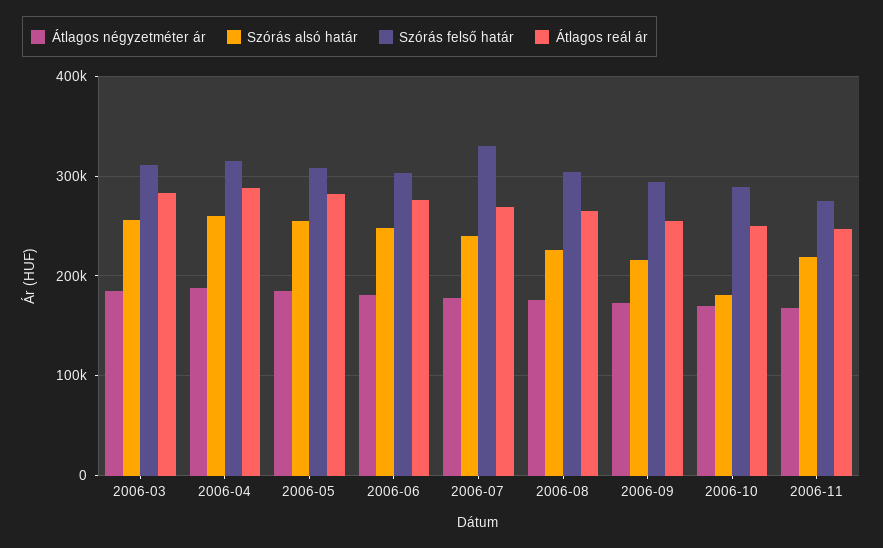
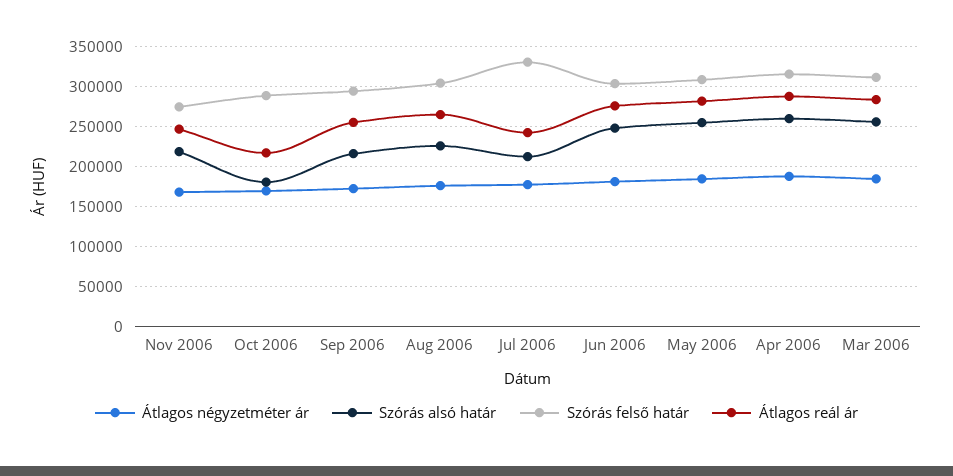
Szórás alsó határ, 2006-07: 240000 -> 210000
Átlagos reál ár, 2006-07: 270000 -> 240000
Átlagos reál ár, 2006-10: 250000 -> 220000

